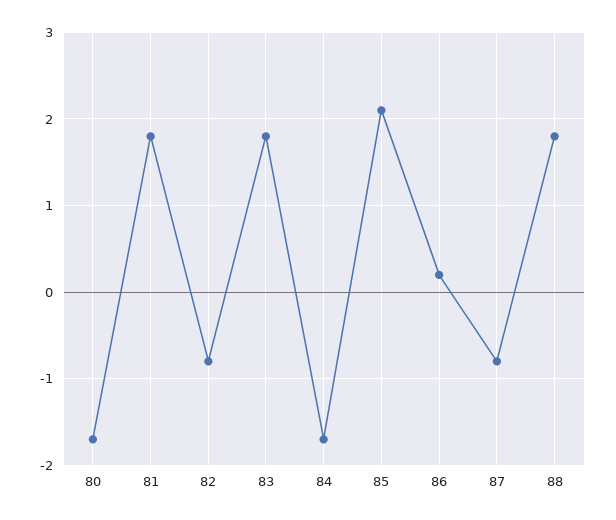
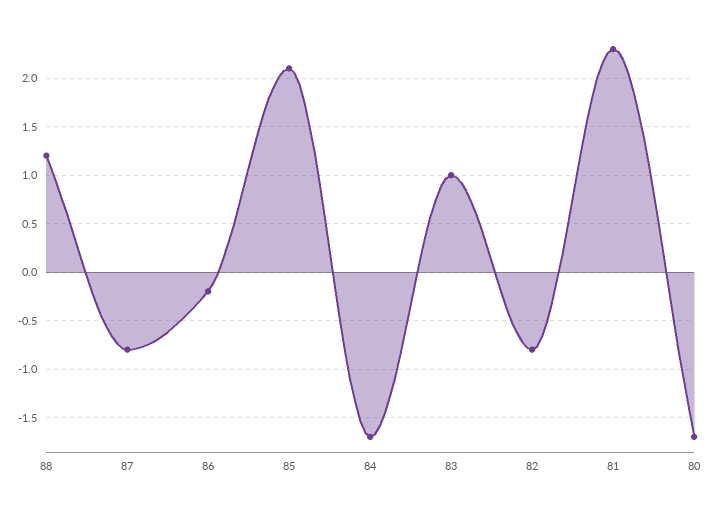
81: 1.8 -> 2.3
83: 1.8 -> 1
86: 0.2 -> -0.2
88: 1.8 -> 1.2

